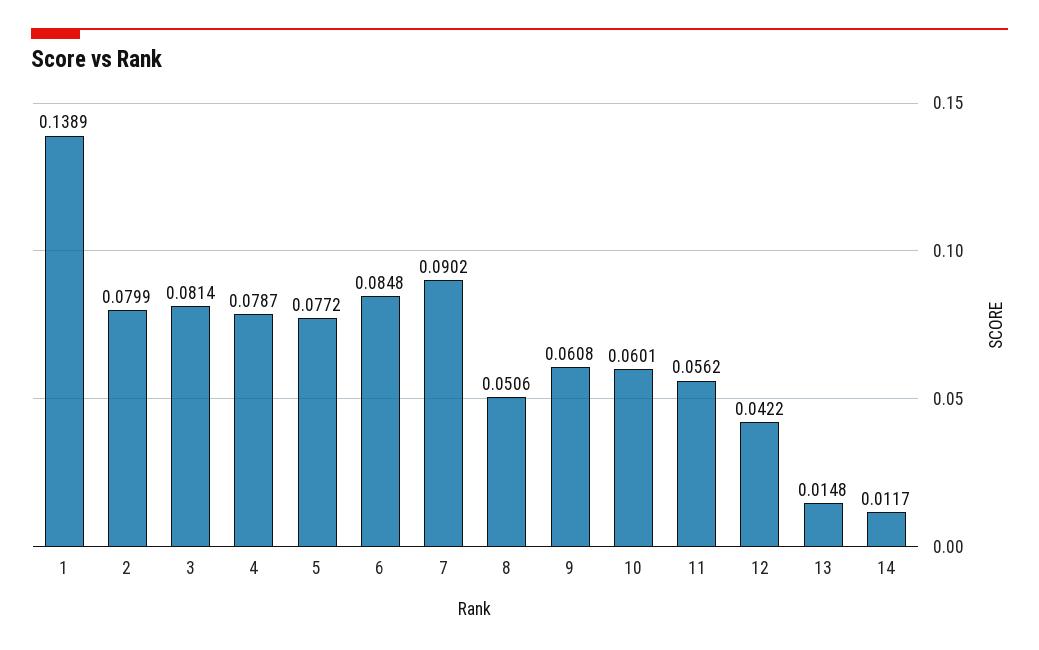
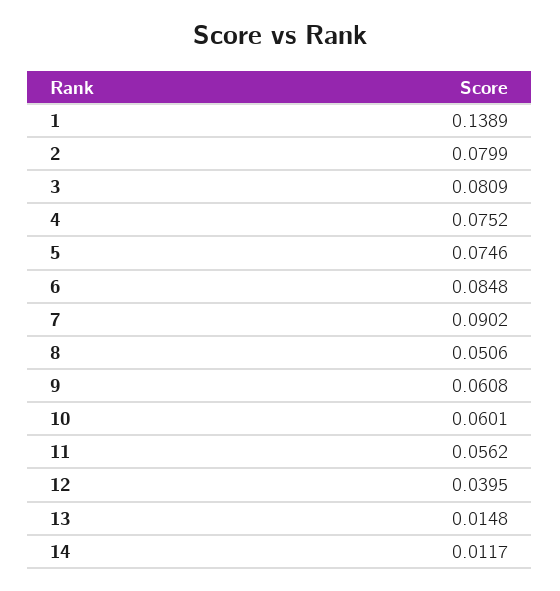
3: 0.0814 -> 0.0809
4: 0.0787 -> 0.0752
5: 0.0772 -> 0.0746
12: 0.0422 -> 0.0395

